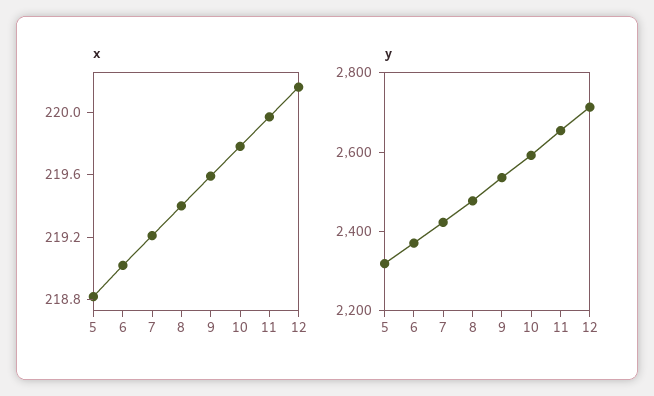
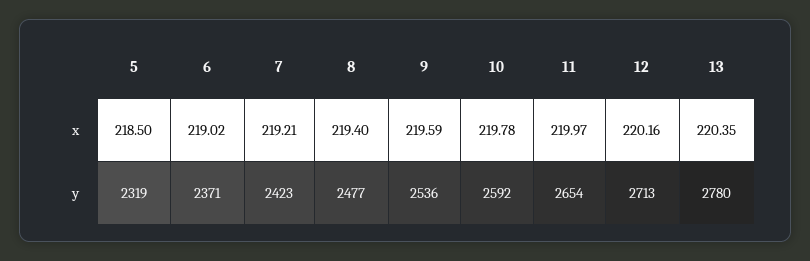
x, 5: 218.8 -> 218.5
x, 13: none -> 220.35
y, 13: none -> 2780

